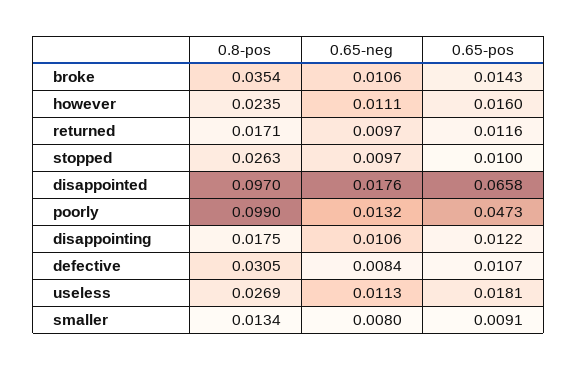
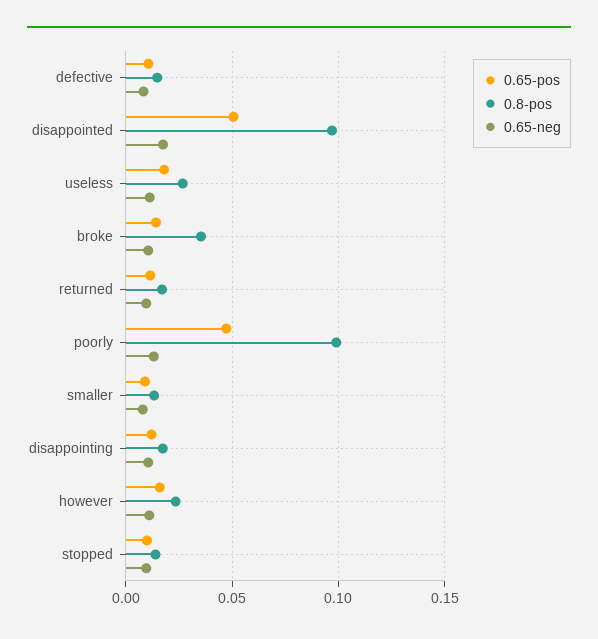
0.8-pos, stopped: 0.0263 -> 0.015
0.65-pos, disappointed: 0.0658 -> 0.05
0.8-pos, defective: 0.0305 -> 0.015

